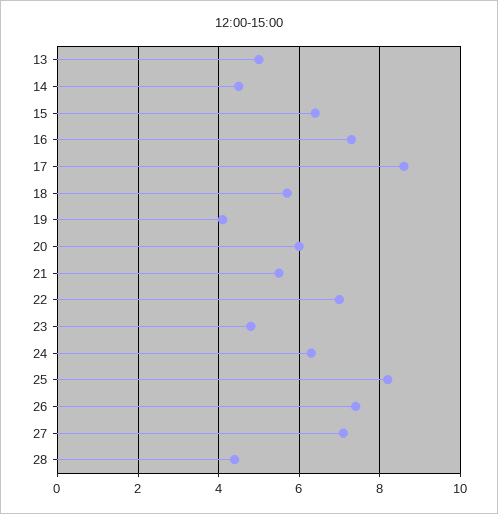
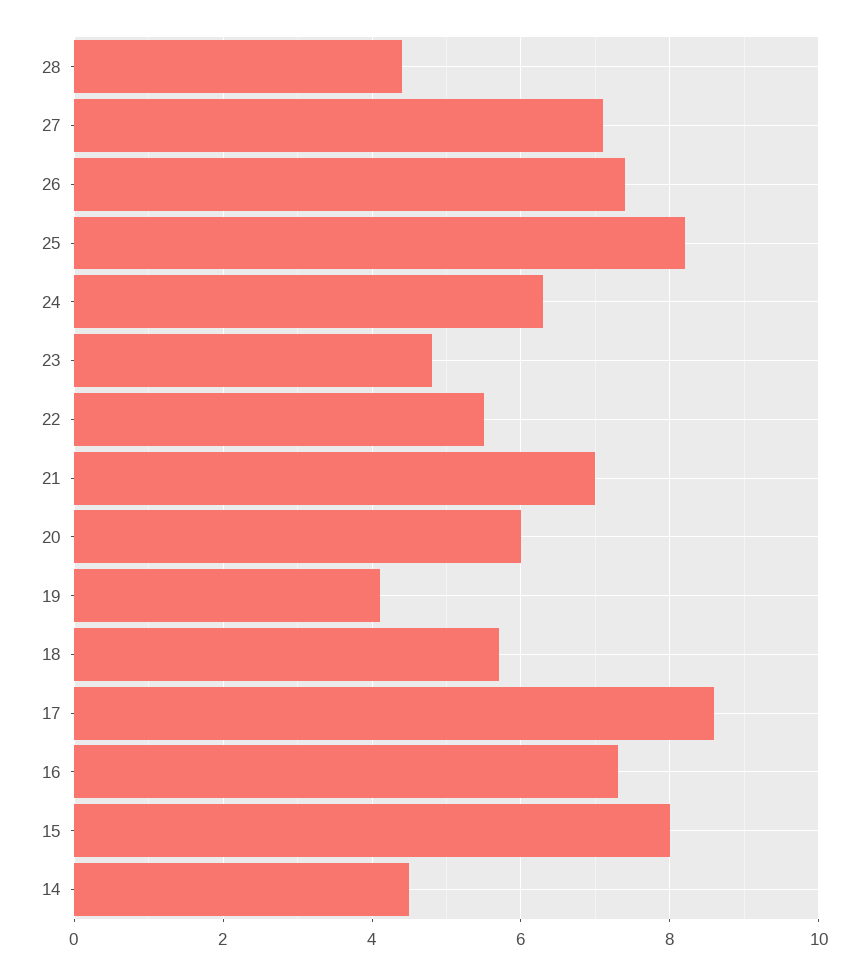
13: 5 -> none
15: 6.5 -> 8
21: 5.5 -> 7
22: 7 -> 5.5

